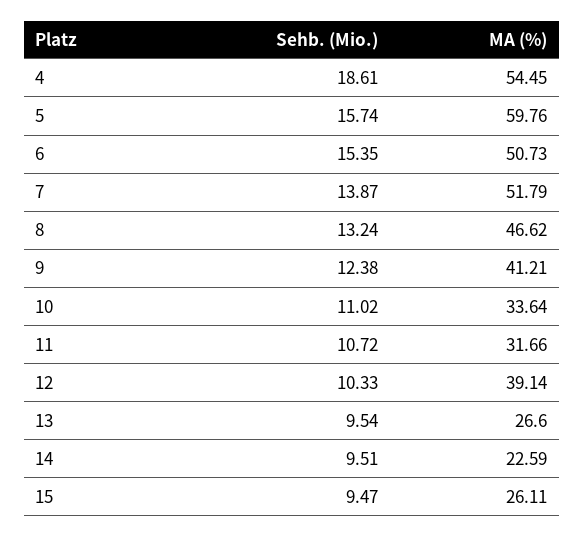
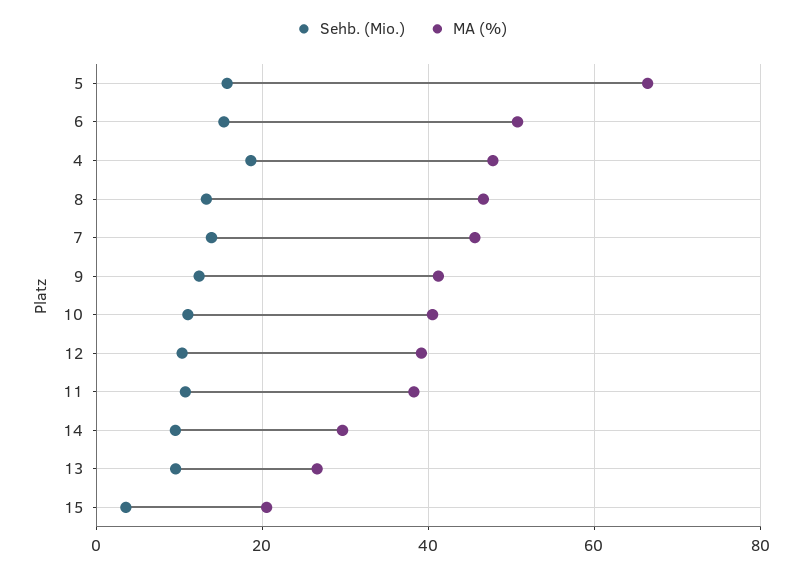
MA (%), 4: 54.45 -> 48
MA (%), 5: 59.76 -> 66
MA (%), 7: 51.79 -> 46
MA (%), 10: 33.64 -> 40
MA (%), 11: 31.66 -> 38
MA (%), 14: 22.59 -> 30
Sehb. (Mio.), 15: 9.47 -> 4
MA (%), 15: 26.11 -> 20

